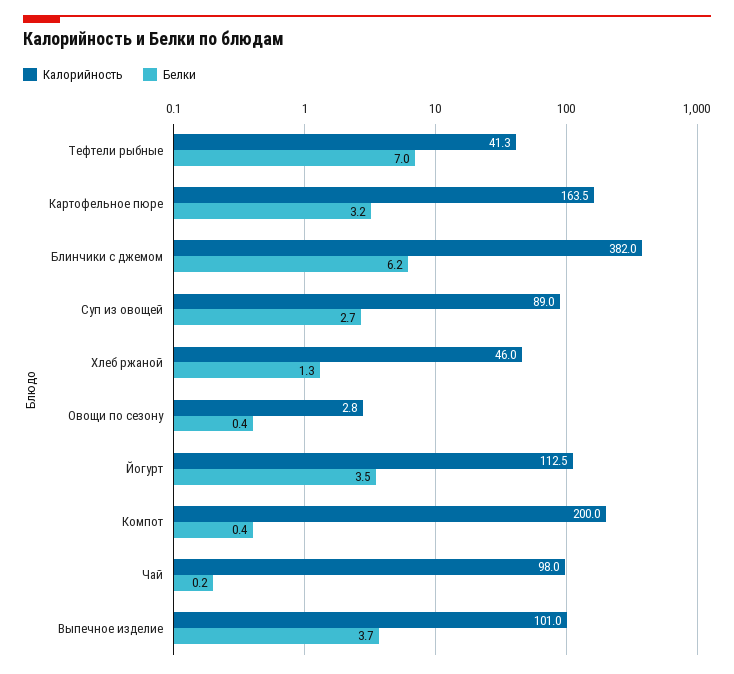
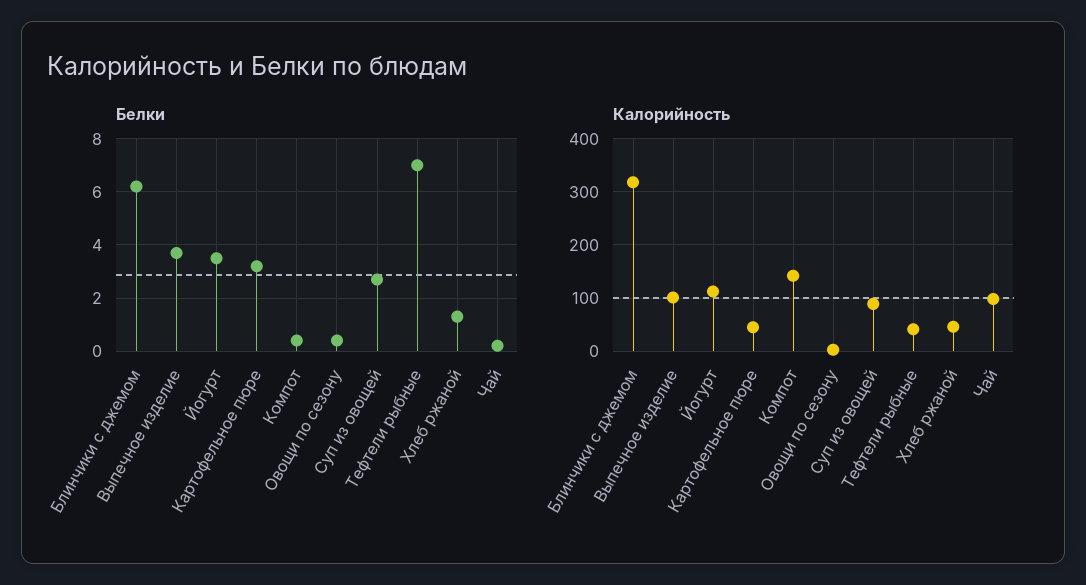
Калорийность, Картофельное пюре: 163.5 -> 40
Калорийность, Блинчики с джемом: 382 -> 320
Калорийность, Компот: 200 -> 140

